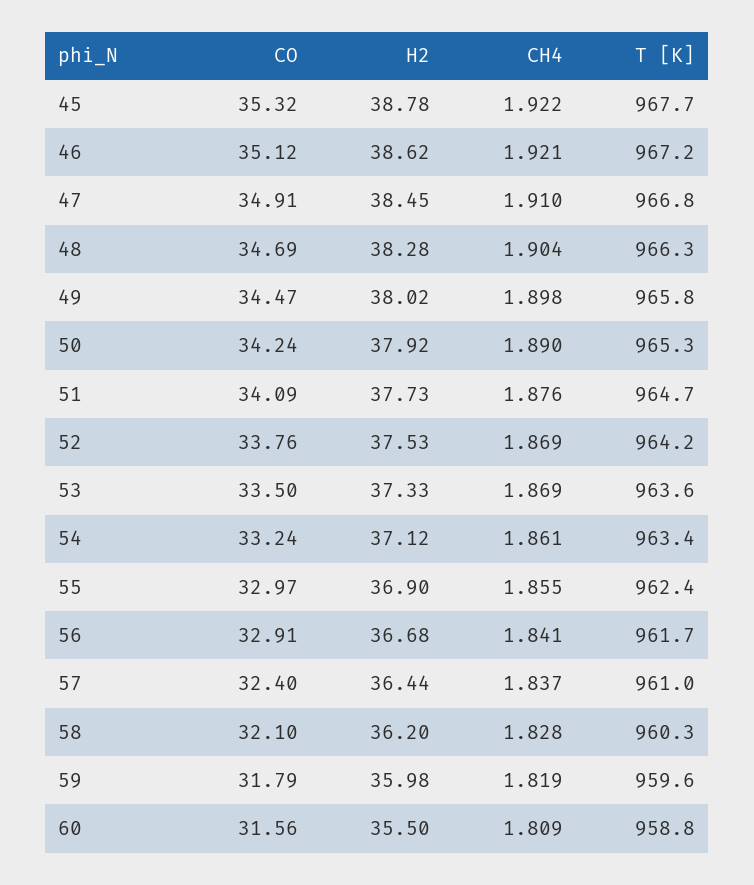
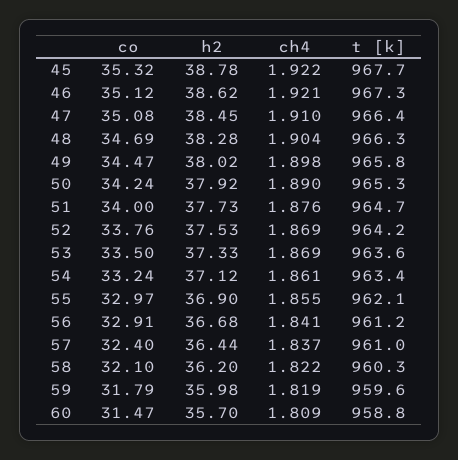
T [K], 46: 967.2 -> 967.3
CO, 47: 34.91 -> 35.08
T [K], 47: 966.8 -> 966.4
CO, 51: 34.09 -> 34
T [K], 55: 962.4 -> 962.1
T [K], 56: 961.7 -> 961.2
CH4, 58: 1.828 -> 1.822
CO, 60: 31.56 -> 31.47
H2, 60: 35.5 -> 35.7

